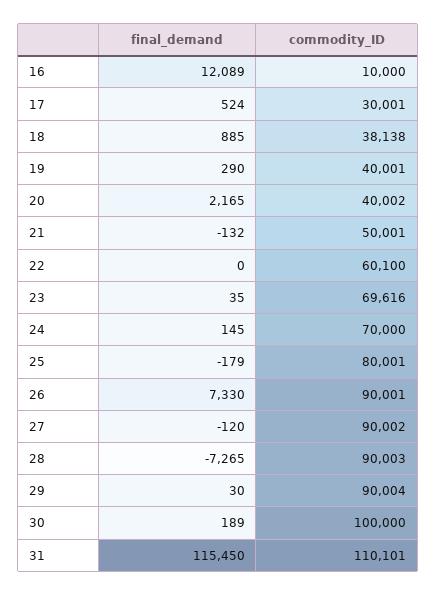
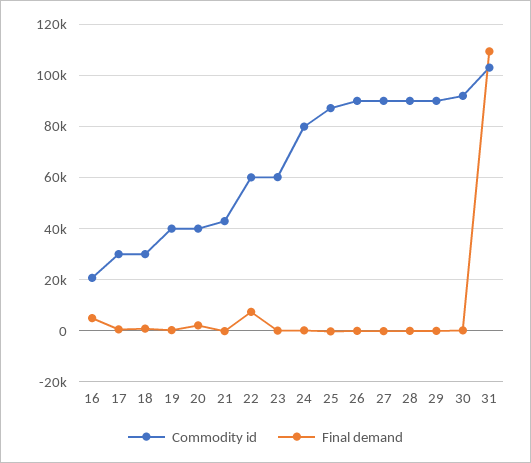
final_demand, 16: 12089 -> 5000
commodity_ID, 16: 10000 -> 20000
commodity_ID, 18: 38138 -> 30000
commodity_ID, 21: 50001 -> 42500
final_demand, 22: 0 -> 7500
commodity_ID, 23: 69616 -> 60000
commodity_ID, 24: 70000 -> 80000
commodity_ID, 25: 80001 -> 87500
final_demand, 26: 7330 -> 0
final_demand, 28: -7265 -> 0
commodity_ID, 30: 100000 -> 92500
final_demand, 31: 115450 -> 110000
commodity_ID, 31: 110101 -> 102500

